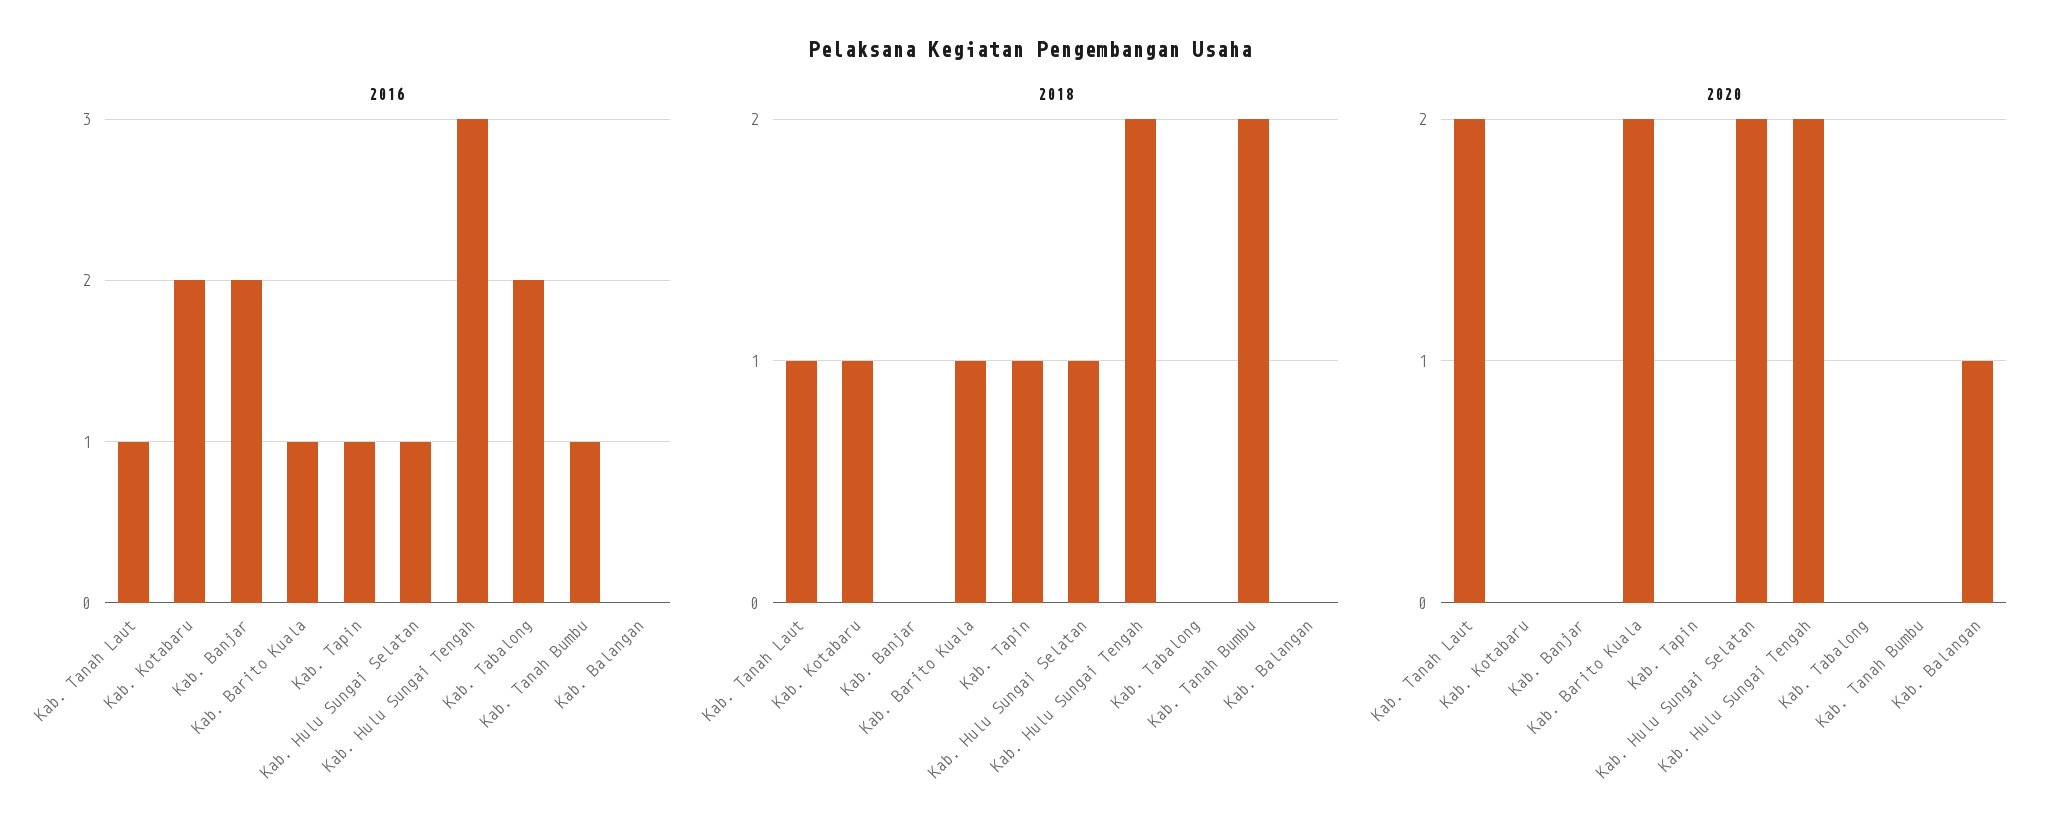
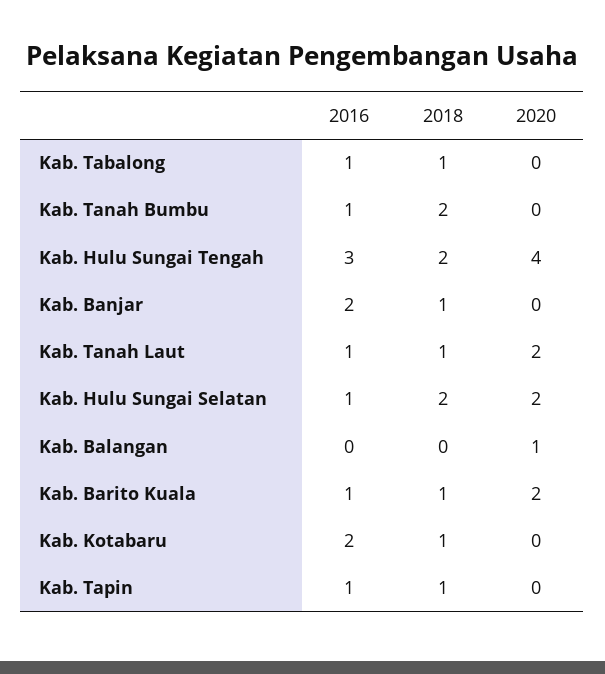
2016, Kab. Tabalong: 2 -> 1
2018, Kab. Banjar: 0 -> 1
2018, Kab. Hulu Sungai Selatan: 1 -> 2
2018, Kab. Tabalong: 0 -> 1
2020, Kab. Hulu Sungai Tengah: 2 -> 4

